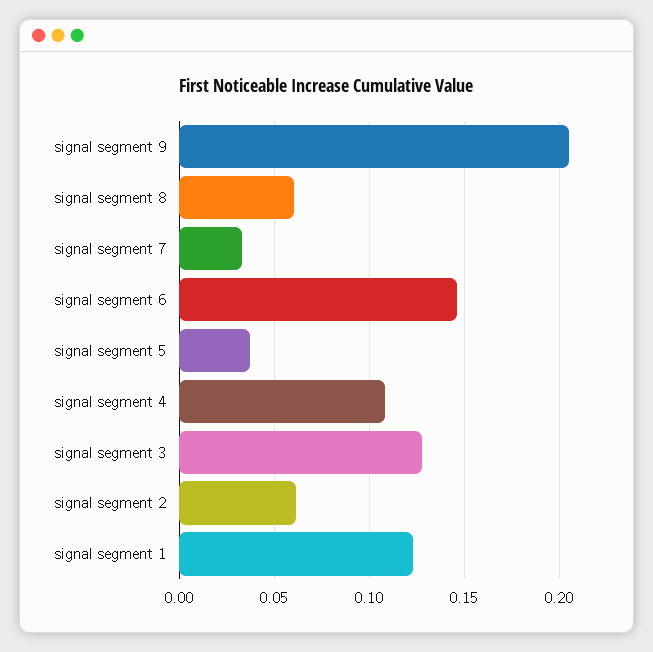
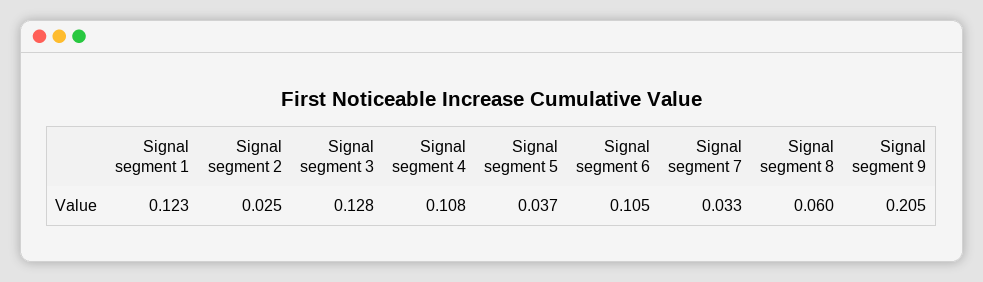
signal segment 6: 0.145 -> 0.105
signal segment 2: 0.06 -> 0.025

